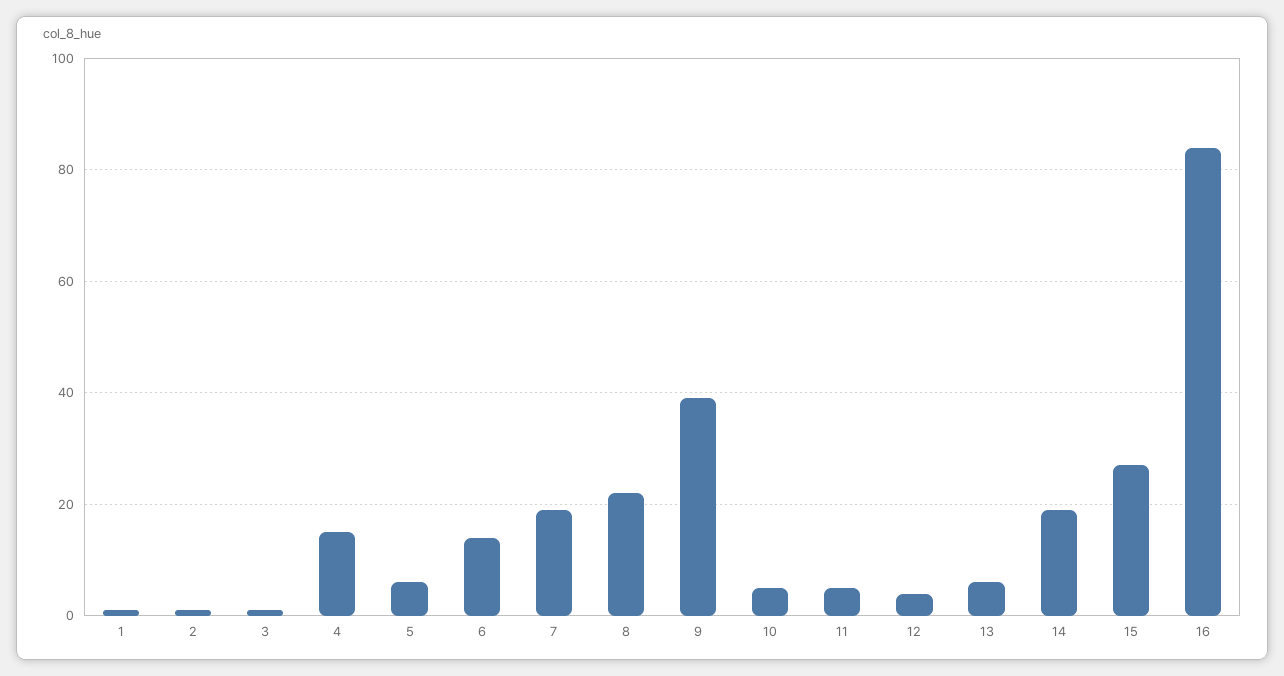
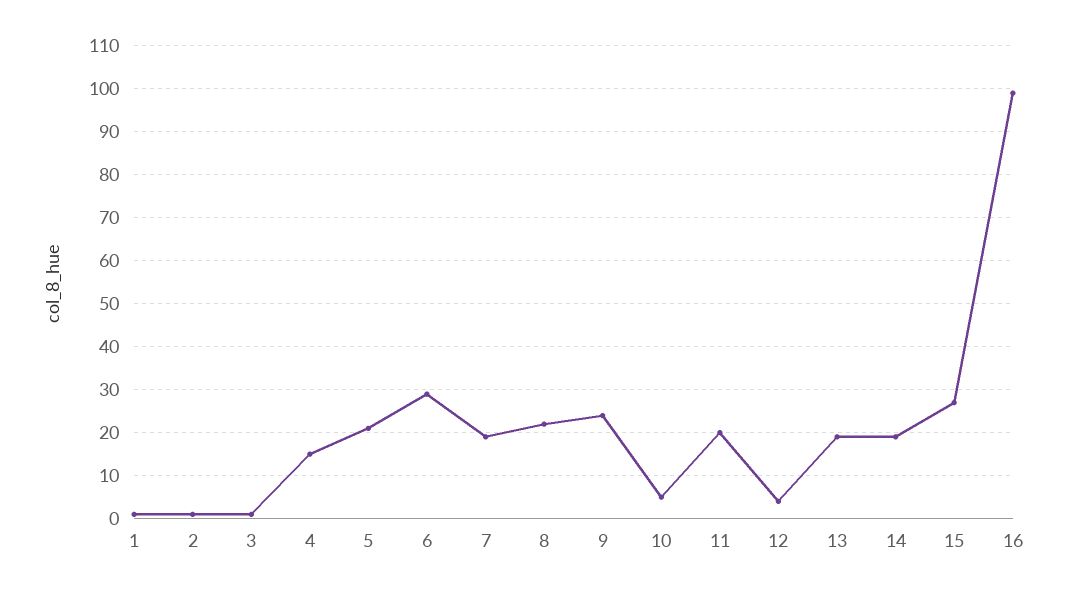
5: 5 -> 20
6: 15 -> 30
9: 40 -> 25
11: 5 -> 20
13: 5 -> 20
16: 85 -> 100

